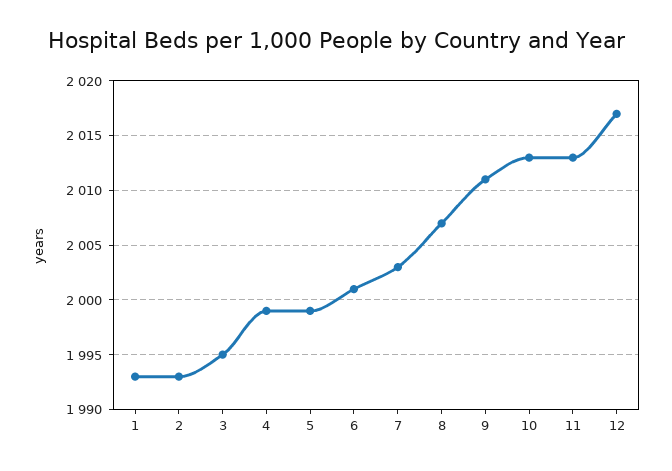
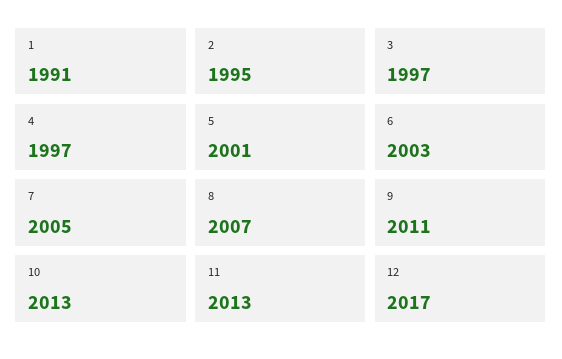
1: 1993 -> 1991
2: 1993 -> 1995
3: 1995 -> 1997
4: 1999 -> 1997
5: 1999 -> 2001
6: 2001 -> 2003
7: 2003 -> 2005

